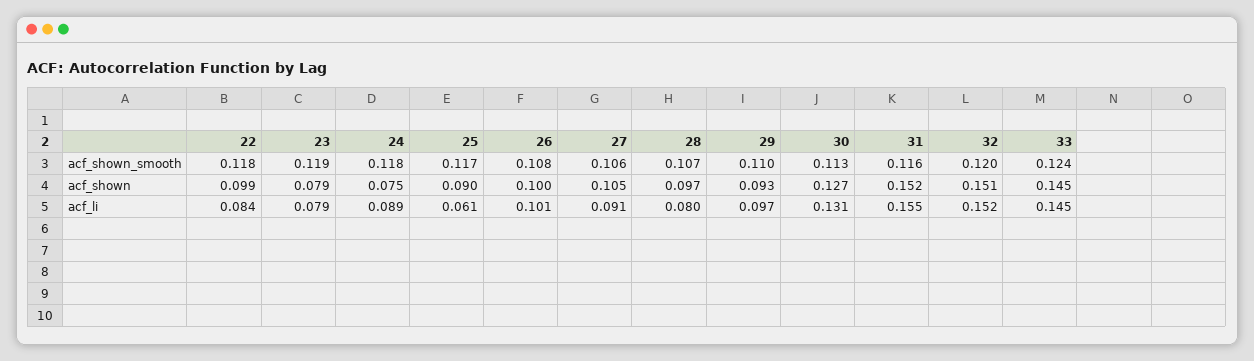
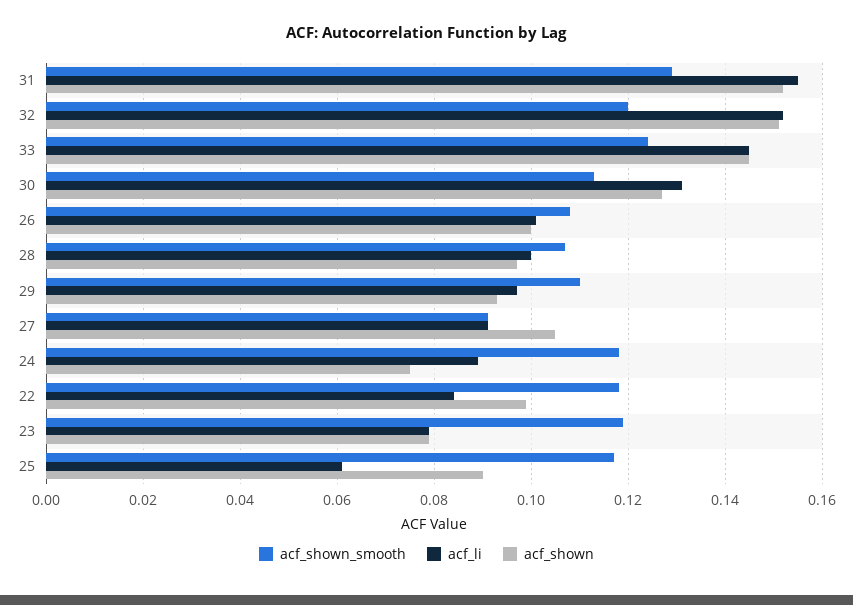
acf_shown_smooth, 27: 0.106 -> 0.09
acf_shown_smooth, 31: 0.116 -> 0.13
acf_li, 28: 0.08 -> 0.1

